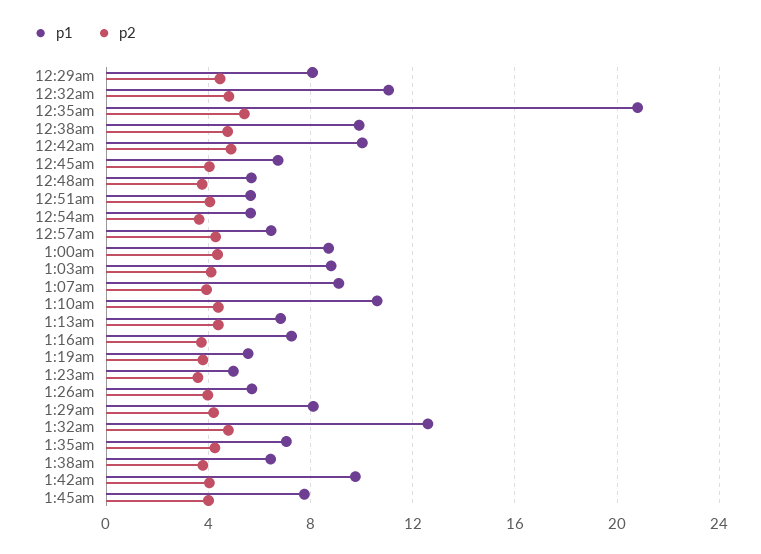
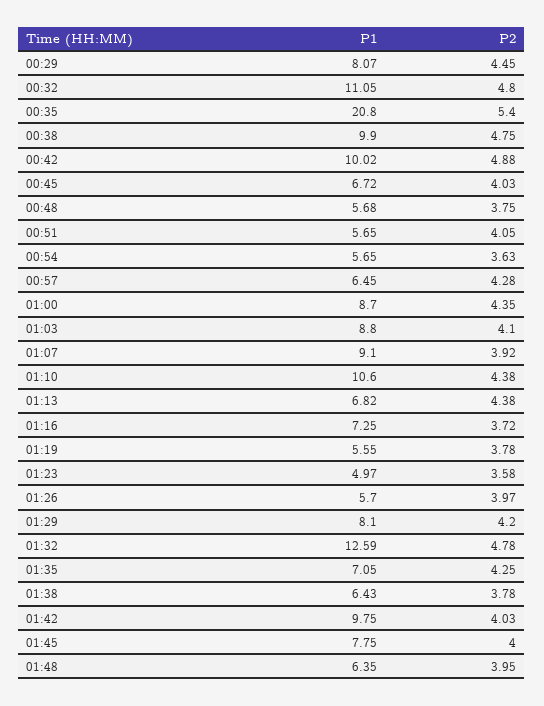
p1, 01:48: none -> 6.35
p2, 01:48: none -> 3.95

